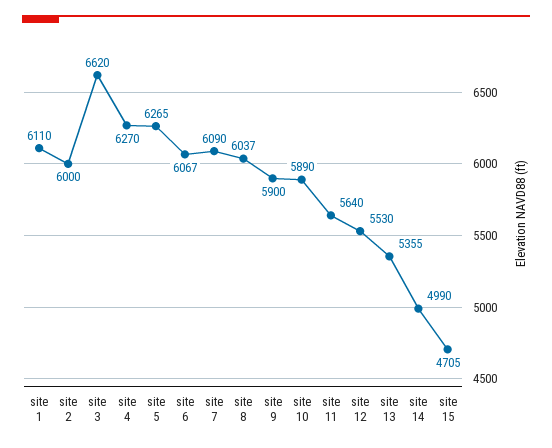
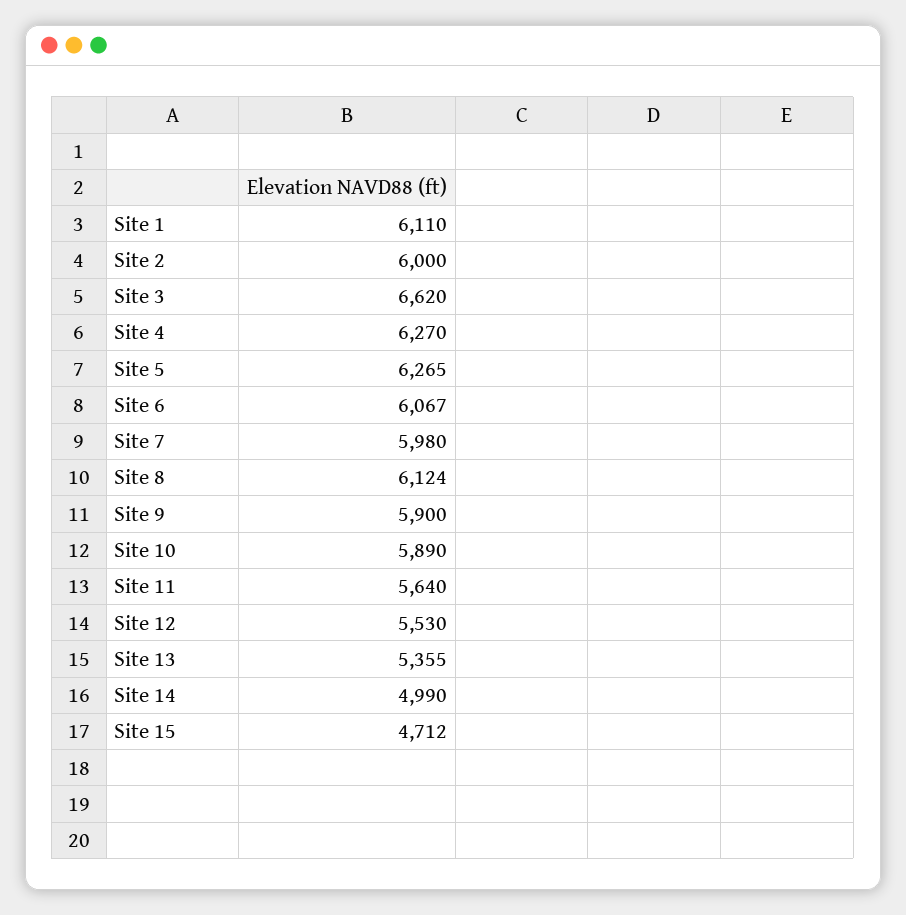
site 7: 6090 -> 5980
site 8: 6037 -> 6124
site 15: 4705 -> 4712

